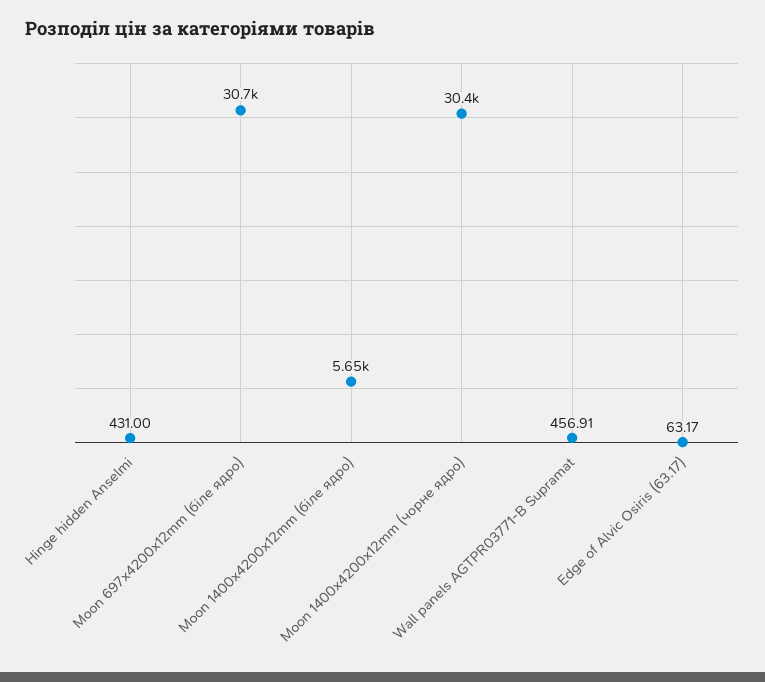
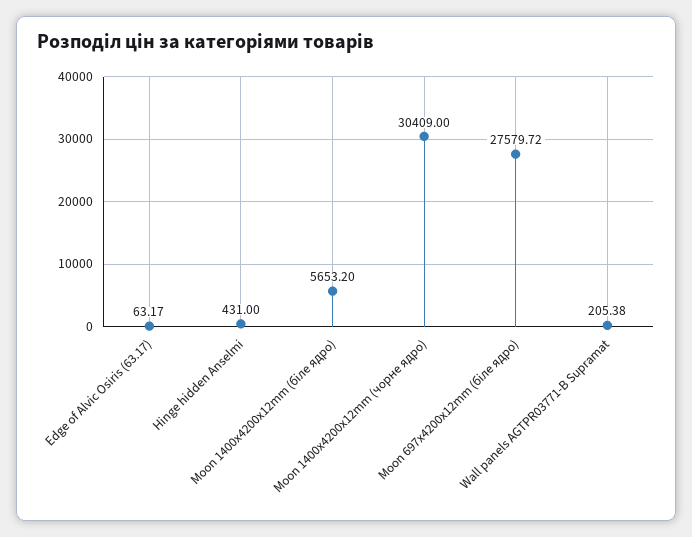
Moon 697x4200x12mm (біле ядро): 30700 -> 27579.72
Wall panels AGTPR03771-B Supramat: 456.91 -> 205.38

